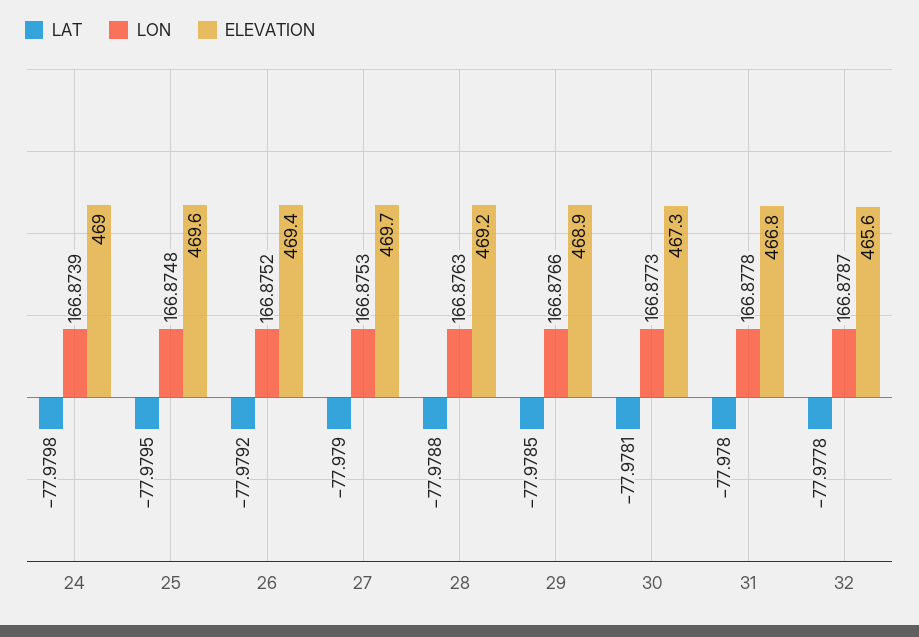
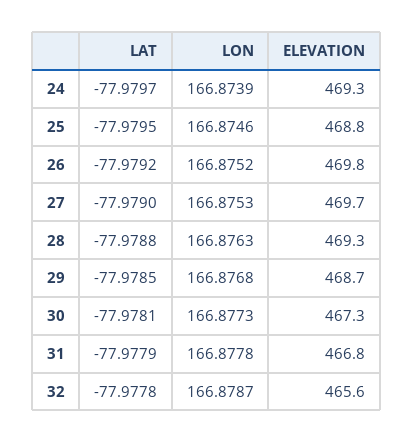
LAT, 24: -77.9798 -> -77.9797
ELEVATION, 24: 469 -> 469.3
LON, 25: 166.8748 -> 166.8746
ELEVATION, 25: 469.6 -> 468.8
ELEVATION, 26: 469.4 -> 469.8
ELEVATION, 28: 469.2 -> 469.3
LON, 29: 166.8766 -> 166.8768
ELEVATION, 29: 468.9 -> 468.7
LAT, 31: -77.978 -> -77.9779

